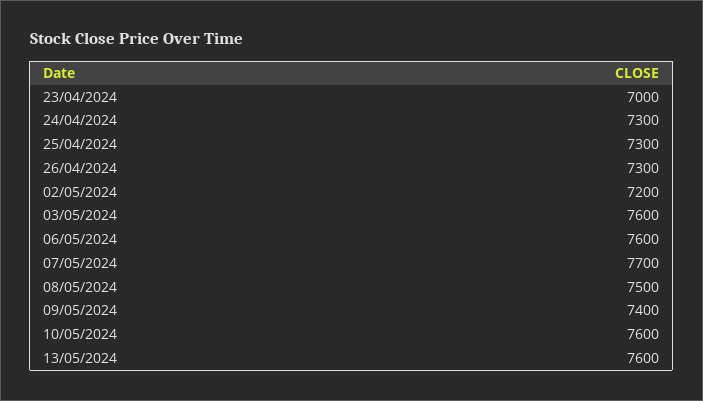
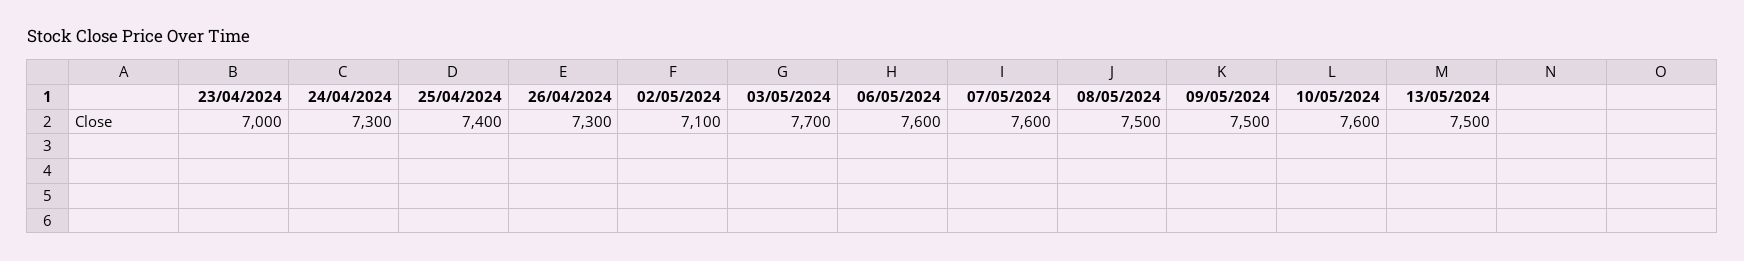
25/04/2024: 7300 -> 7400
02/05/2024: 7200 -> 7100
03/05/2024: 7600 -> 7700
07/05/2024: 7700 -> 7600
09/05/2024: 7400 -> 7500
13/05/2024: 7600 -> 7500

